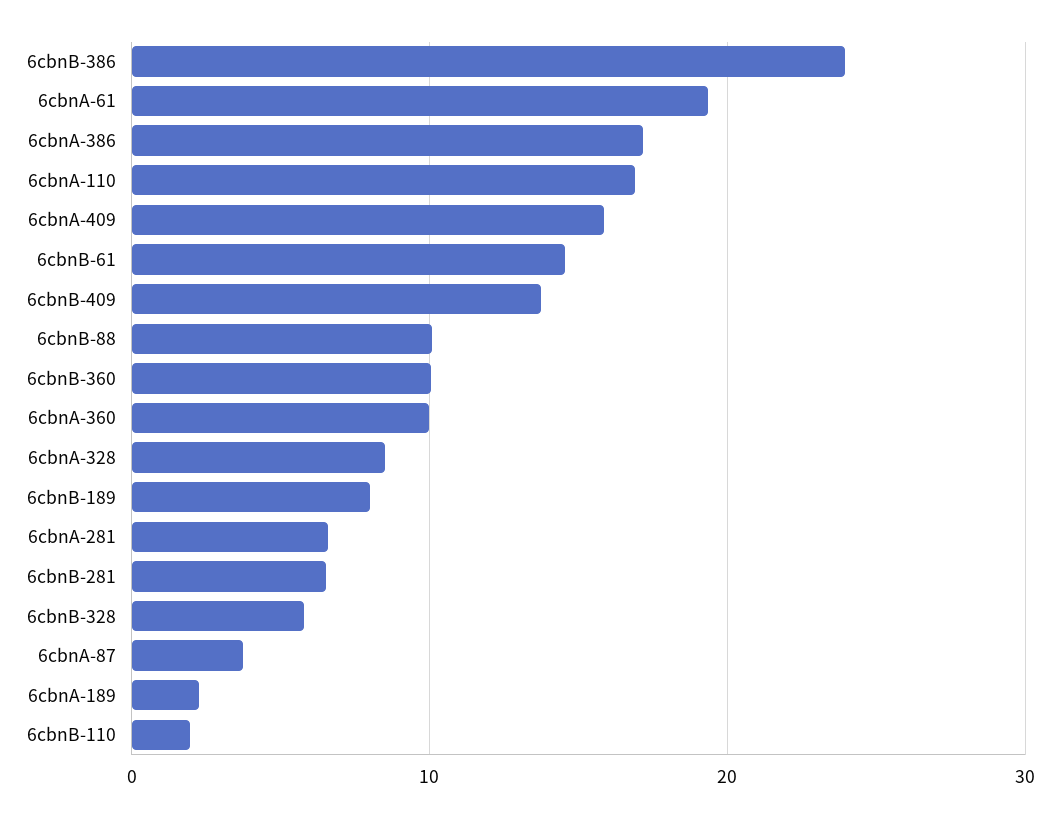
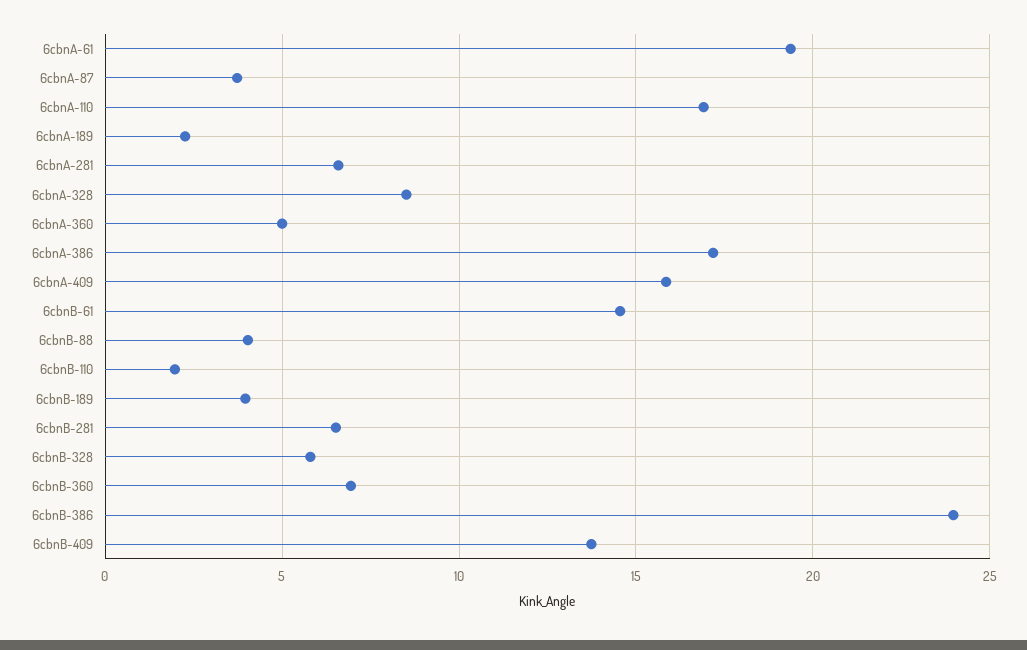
6cbnB-88: 10 -> 4
6cbnB-360: 10 -> 7
6cbnA-360: 10 -> 5
6cbnB-189: 8 -> 4

